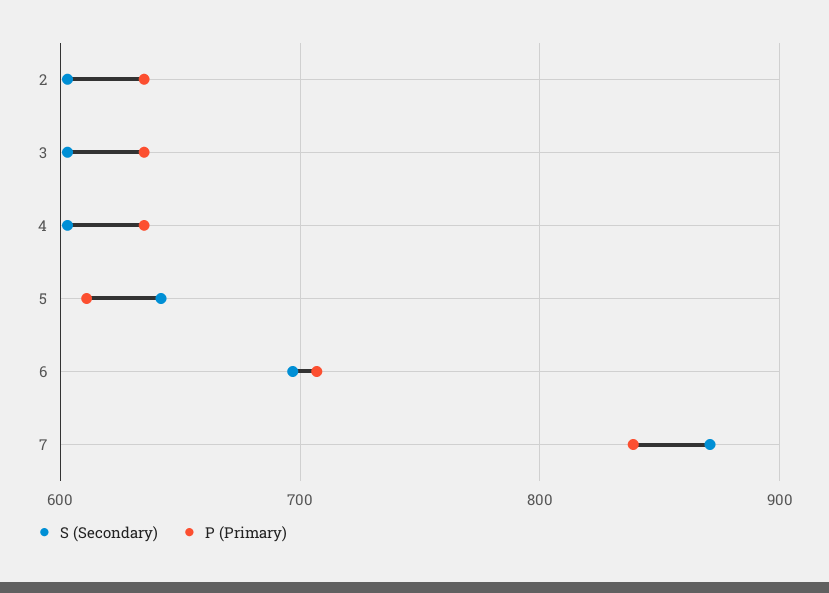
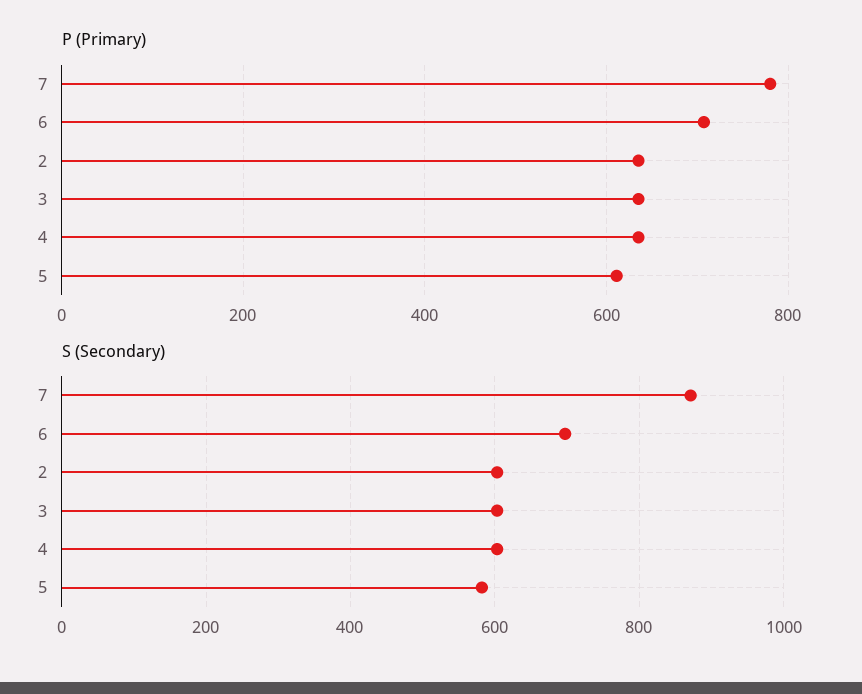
S (Secondary), 5: 640 -> 580
P (Primary), 7: 840 -> 780

